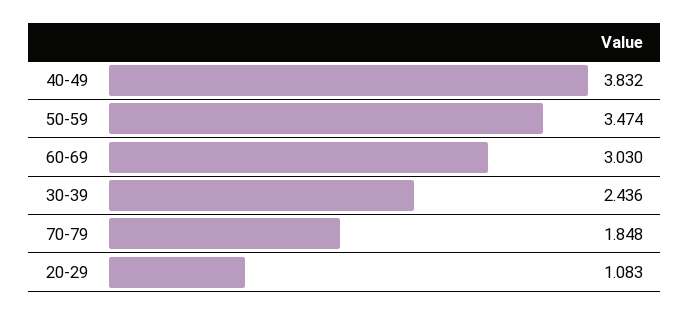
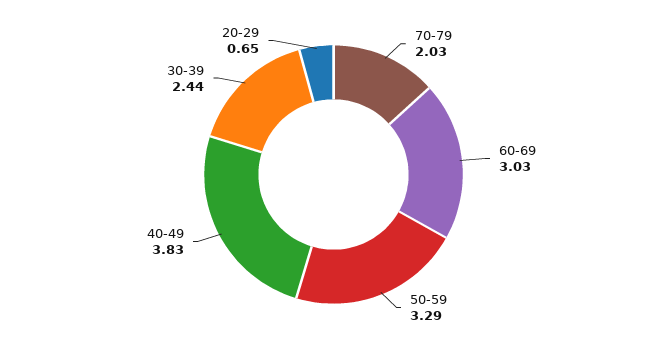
50-59: 3.474 -> 3.29
70-79: 1.848 -> 2.03
20-29: 1.083 -> 0.65

